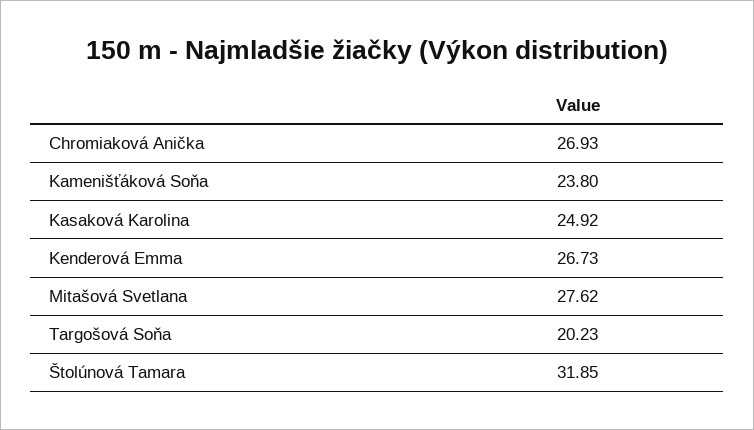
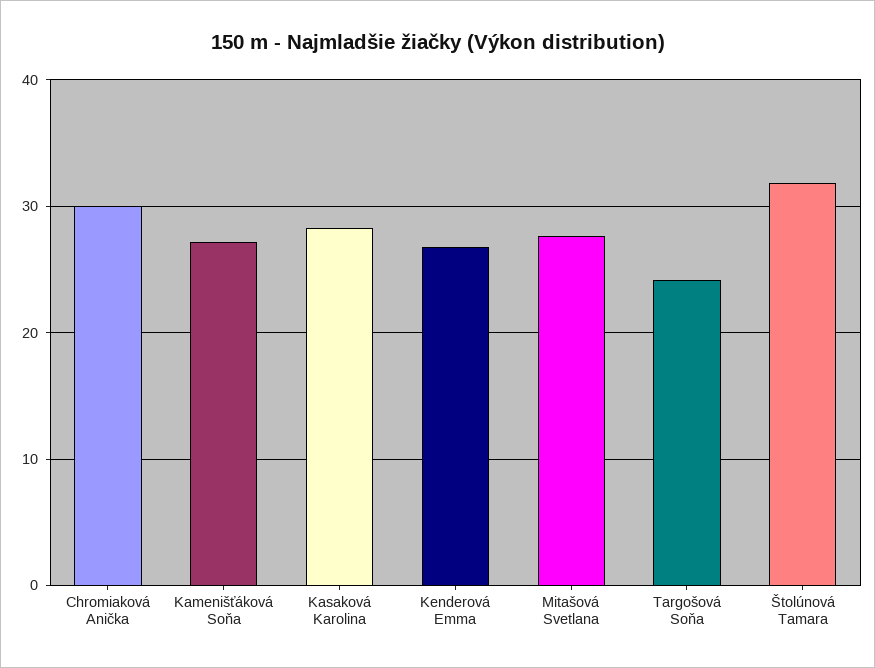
Chromiaková Anička: 26.93 -> 30
Kamenišťáková Soňa: 23.8 -> 27
Kasaková Karolina: 24.92 -> 28
Targošová Soňa: 20.23 -> 24

